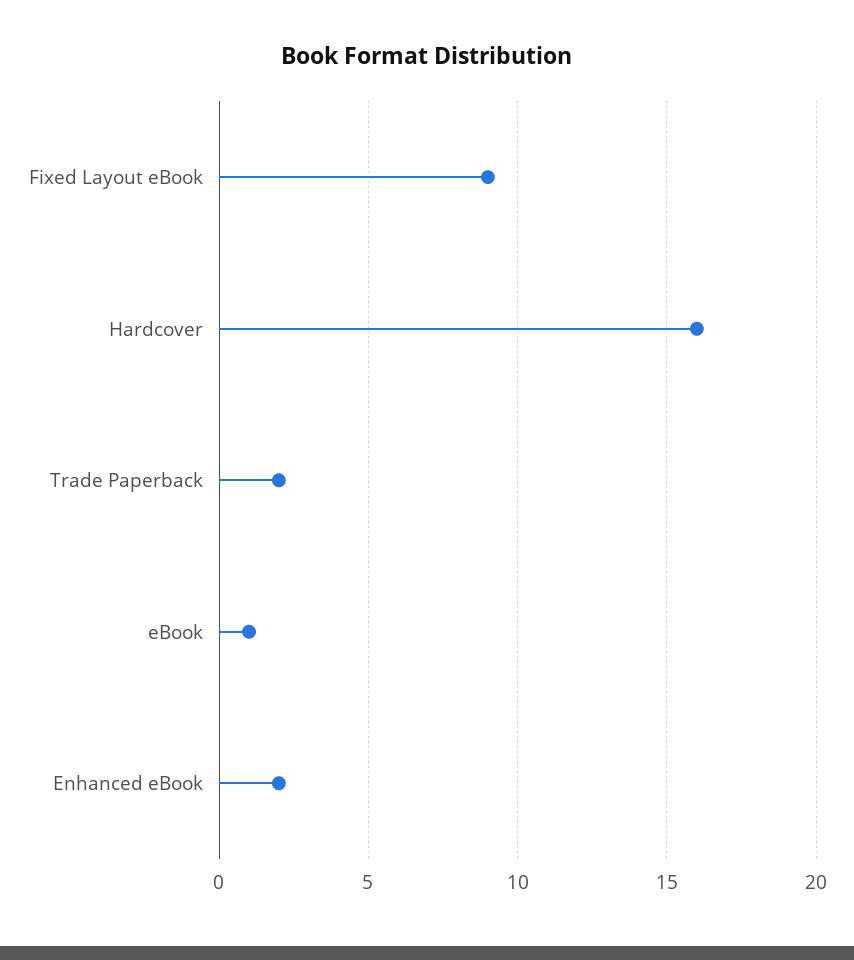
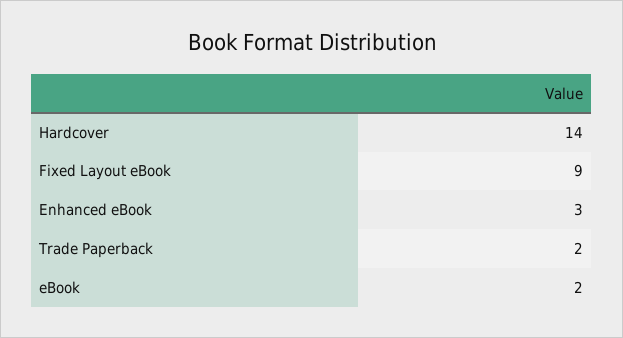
Hardcover: 16 -> 14
eBook: 1 -> 2
Enhanced eBook: 2 -> 3

